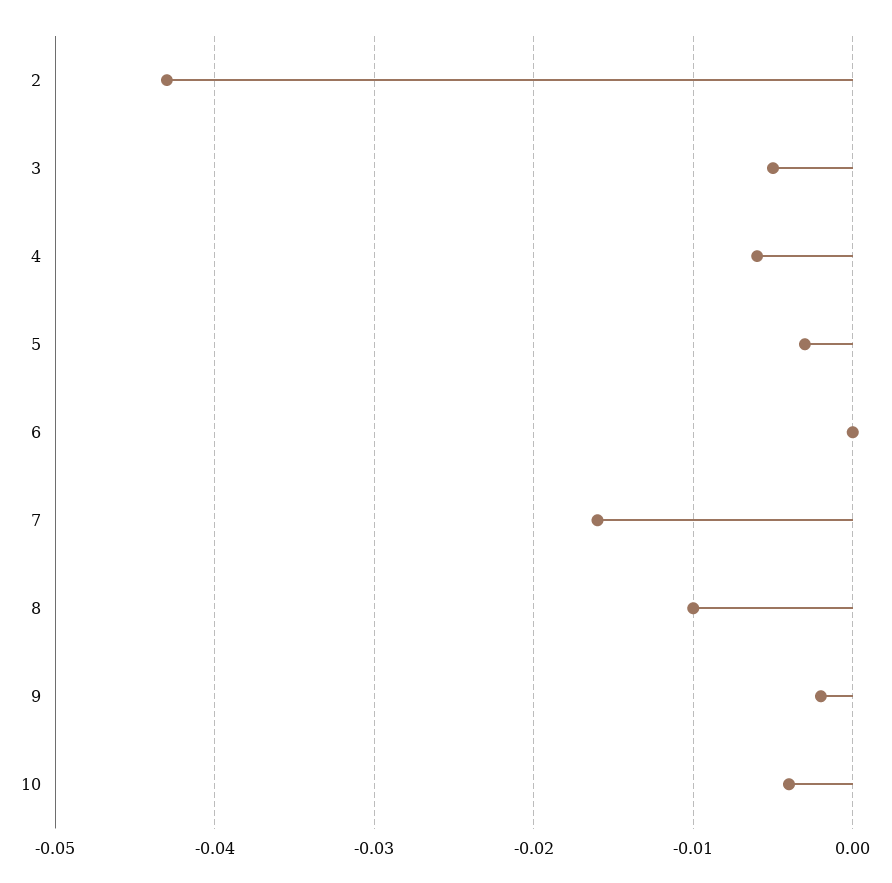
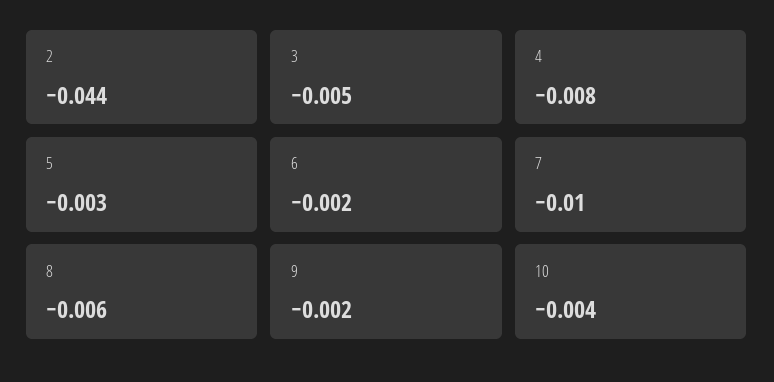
2: -0.043 -> -0.044
4: -0.006 -> -0.008
6: 0 -> -0.002
7: -0.016 -> -0.01
8: -0.01 -> -0.006

